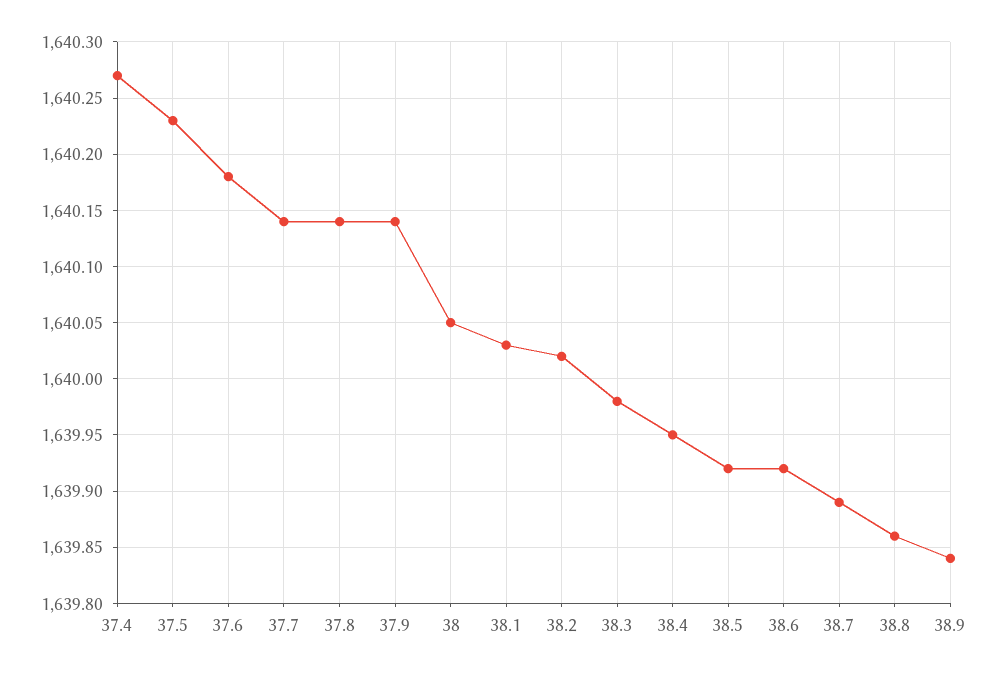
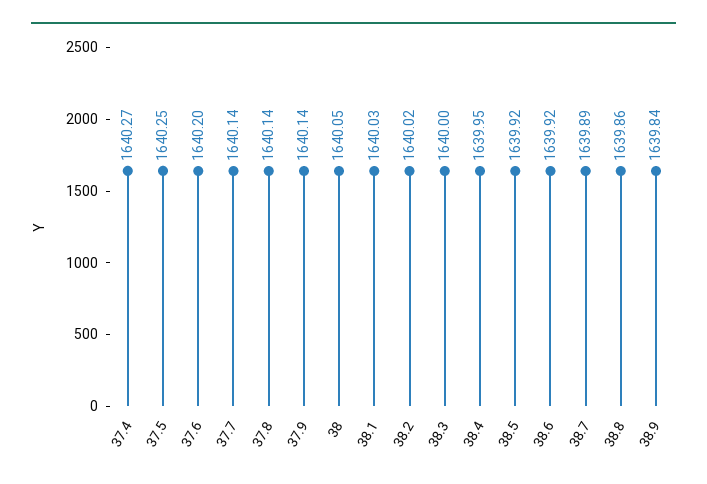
37.5: 1640.23 -> 1640.25
37.6: 1640.18 -> 1640.2
38.3: 1639.98 -> 1640

